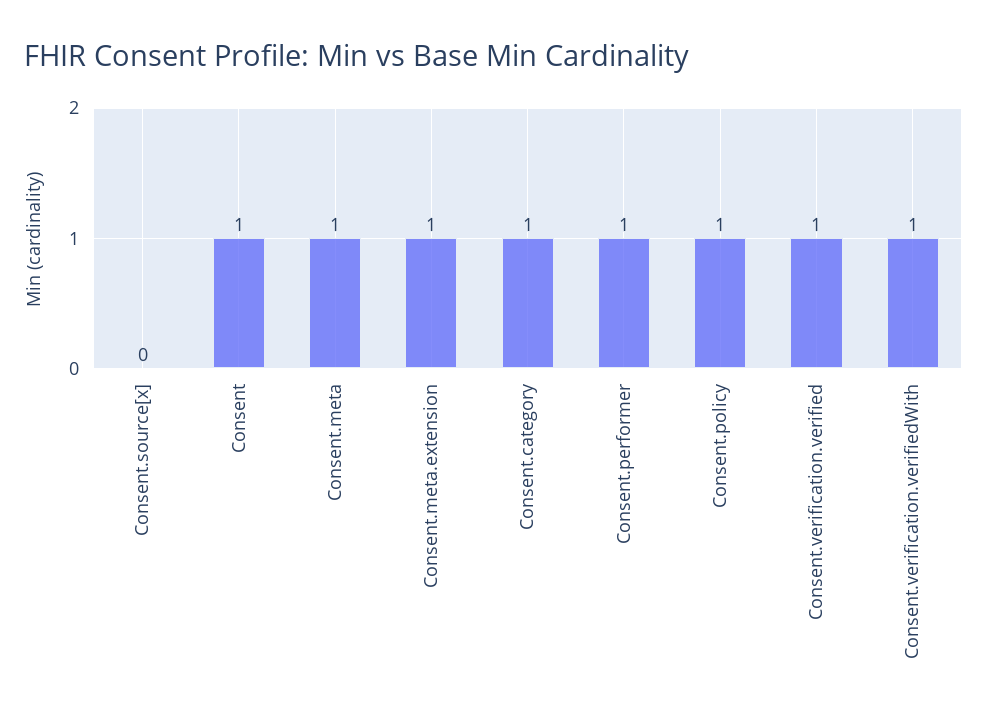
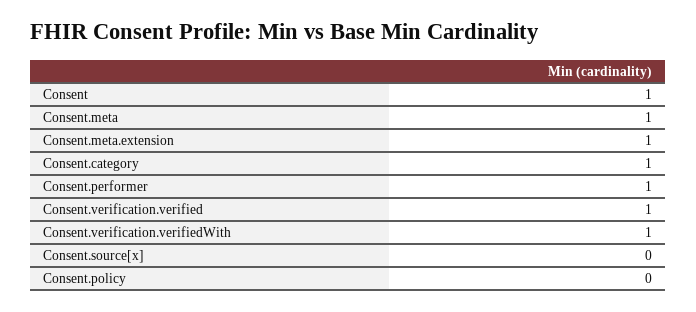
Consent.policy: 1 -> 0

